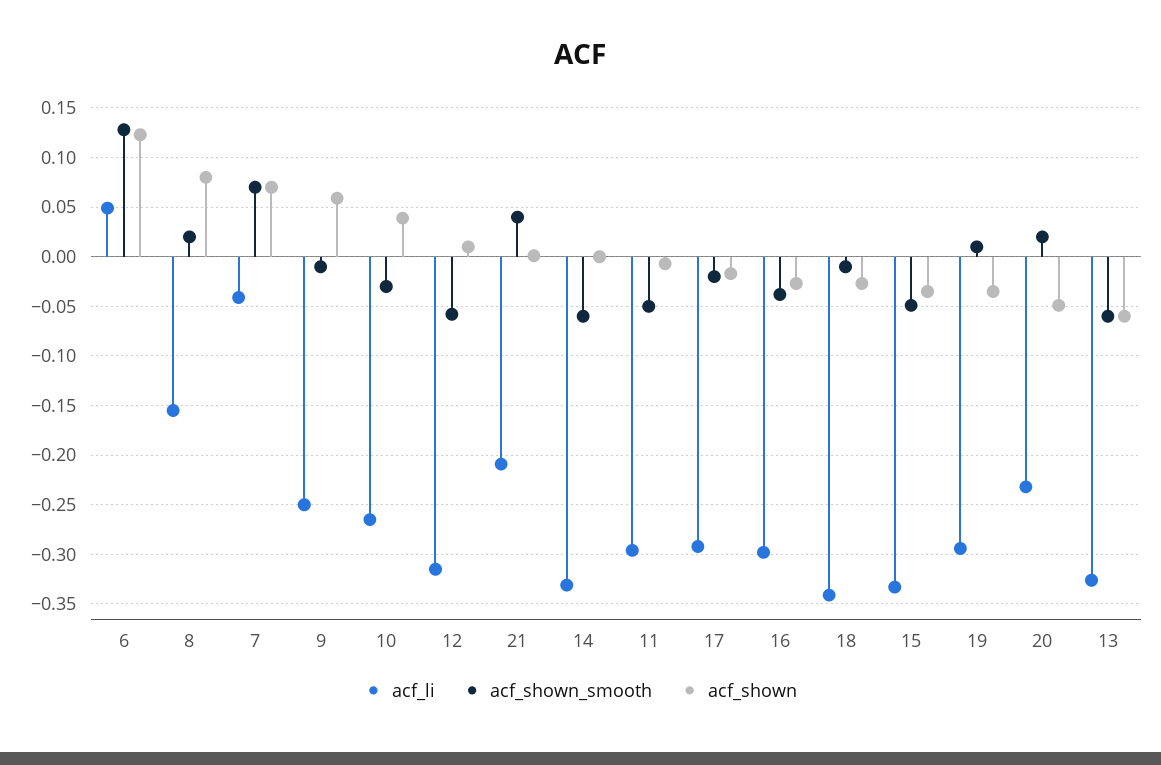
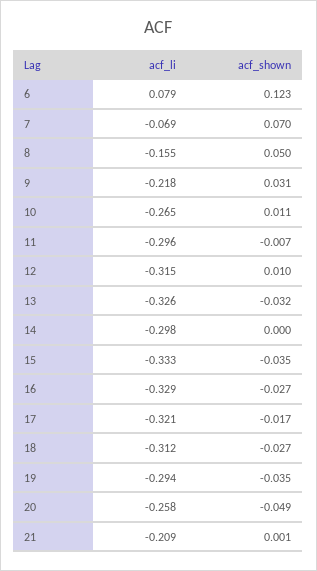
acf_li, 6: 0.05 -> 0.079
acf_shown_smooth, 6: 0.13 -> none
acf_shown_smooth, 8: 0.02 -> none
acf_shown, 8: 0.08 -> 0.05
acf_li, 7: -0.04 -> -0.069
acf_shown_smooth, 7: 0.07 -> none
acf_li, 9: -0.25 -> -0.218
acf_shown_smooth, 9: -0.01 -> none
acf_shown, 9: 0.06 -> 0.031
acf_shown_smooth, 10: -0.03 -> none
acf_shown, 10: 0.04 -> 0.011
acf_shown_smooth, 12: -0.06 -> none
acf_shown_smooth, 21: 0.04 -> none
acf_li, 14: -0.33 -> -0.298
acf_shown_smooth, 14: -0.06 -> none
acf_shown_smooth, 11: -0.05 -> none
acf_li, 17: -0.29 -> -0.321
acf_shown_smooth, 17: -0.02 -> none
acf_li, 16: -0.3 -> -0.329
acf_shown_smooth, 16: -0.04 -> none
acf_li, 18: -0.34 -> -0.312
acf_shown_smooth, 18: -0.01 -> none
acf_shown_smooth, 15: -0.05 -> none
acf_shown_smooth, 19: 0.01 -> none
acf_li, 20: -0.23 -> -0.258
acf_shown_smooth, 20: 0.02 -> none
acf_shown_smooth, 13: -0.06 -> none
acf_shown, 13: -0.06 -> -0.032

